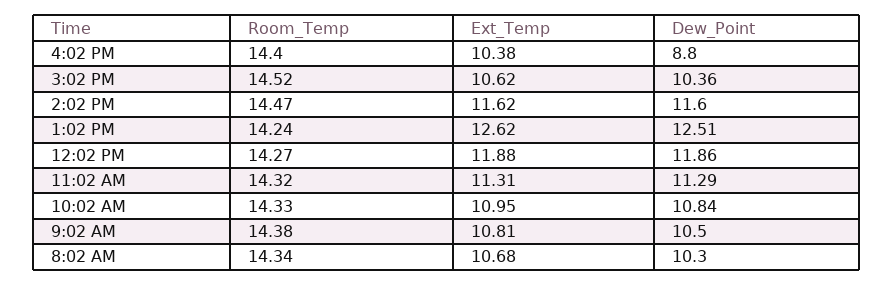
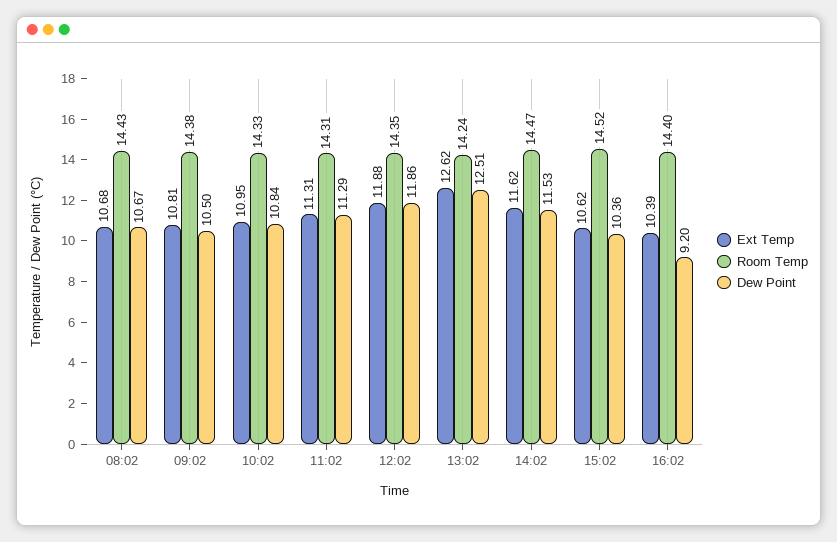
Ext_Temp, 4:02 PM: 10.38 -> 10.39
Dew_Point, 4:02 PM: 8.8 -> 9.2
Dew_Point, 2:02 PM: 11.6 -> 11.53
Room_Temp, 12:02 PM: 14.27 -> 14.35
Room_Temp, 11:02 AM: 14.32 -> 14.31
Room_Temp, 8:02 AM: 14.34 -> 14.43
Dew_Point, 8:02 AM: 10.3 -> 10.67

